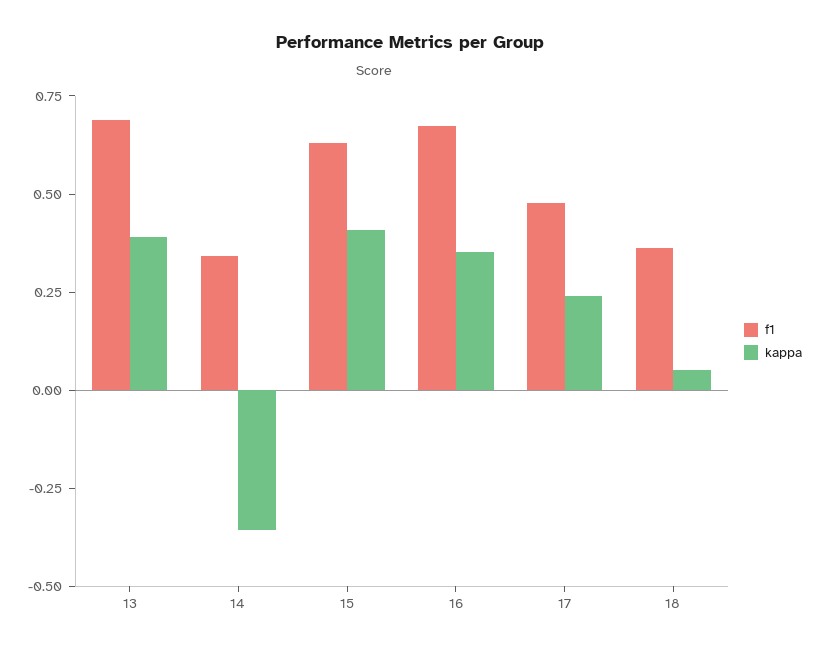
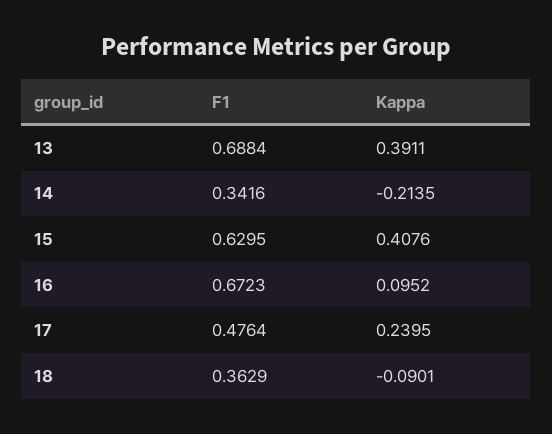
kappa, 14: -0.35 -> -0.2135
kappa, 16: 0.35 -> 0.0952
kappa, 18: 0.05 -> -0.0901

